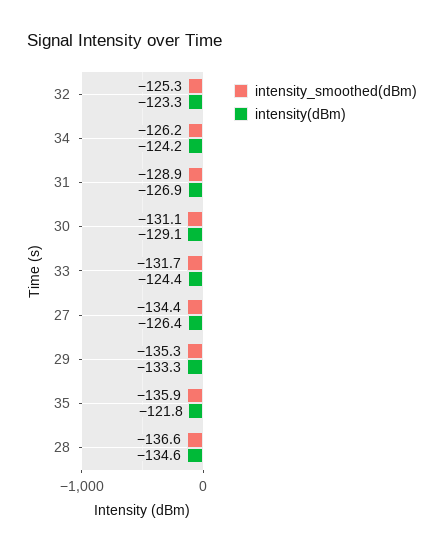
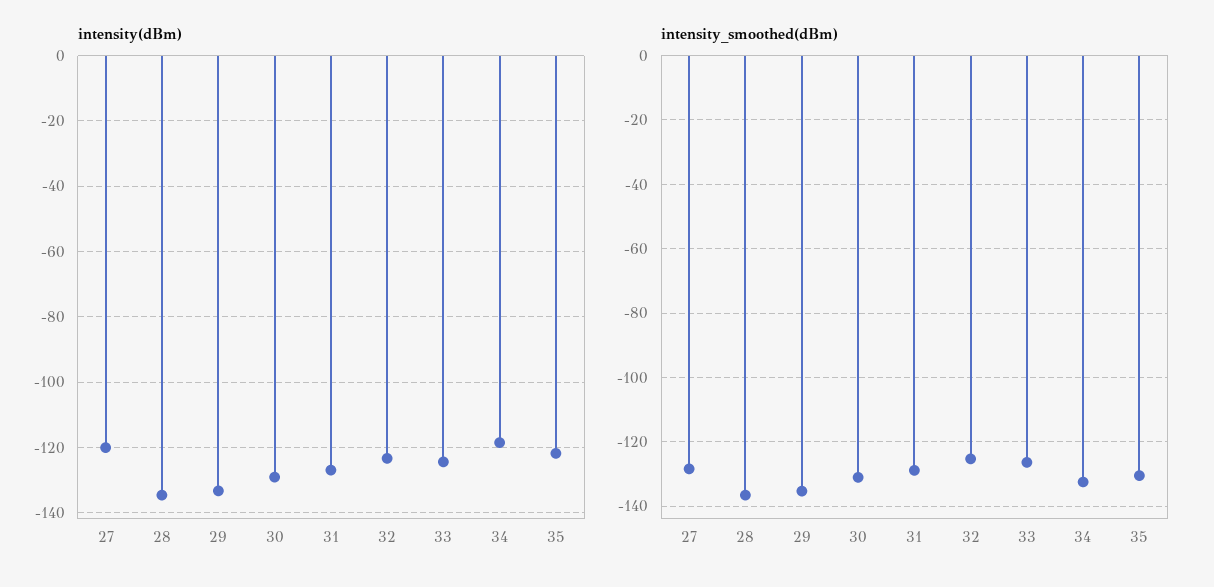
intensity_smoothed(dBm), 34: -126.2 -> -132
intensity(dBm), 34: -124.2 -> -118
intensity_smoothed(dBm), 33: -131.7 -> -126
intensity_smoothed(dBm), 27: -134.4 -> -128
intensity(dBm), 27: -126.4 -> -120
intensity_smoothed(dBm), 35: -135.9 -> -130

